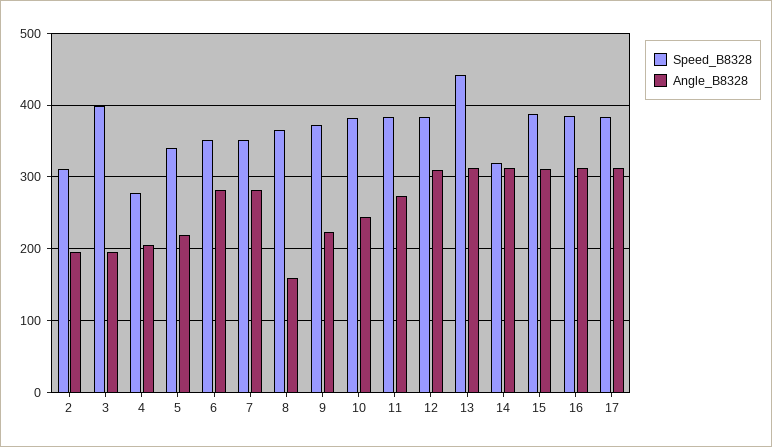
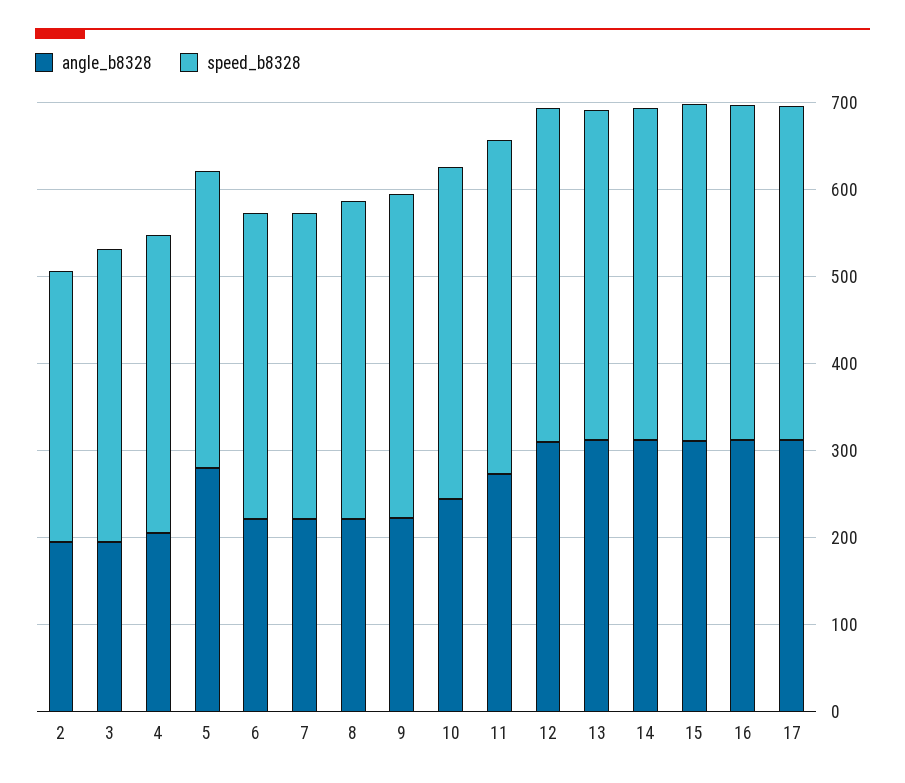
Speed_B8328, 3: 400 -> 340
Speed_B8328, 4: 280 -> 340
Angle_B8328, 5: 220 -> 280
Angle_B8328, 6: 280 -> 220
Angle_B8328, 7: 280 -> 220
Angle_B8328, 8: 160 -> 220
Speed_B8328, 13: 440 -> 380
Speed_B8328, 14: 320 -> 380

